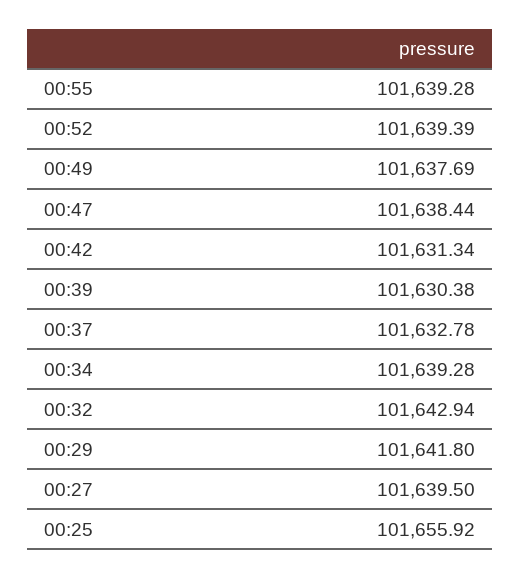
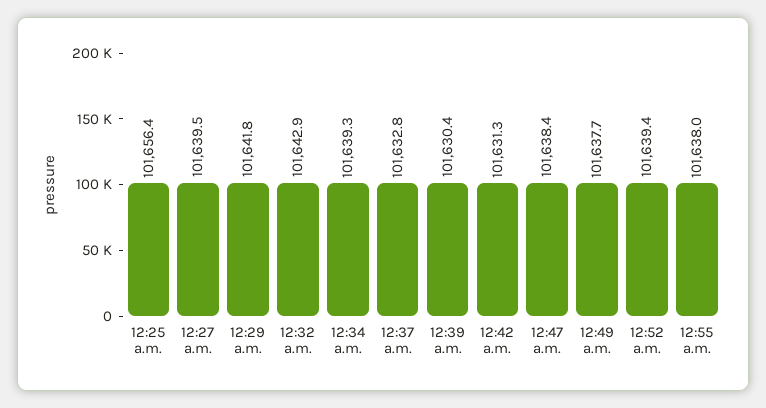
00:55: 101639.28 -> 101638
00:25: 101655.92 -> 101656.4

